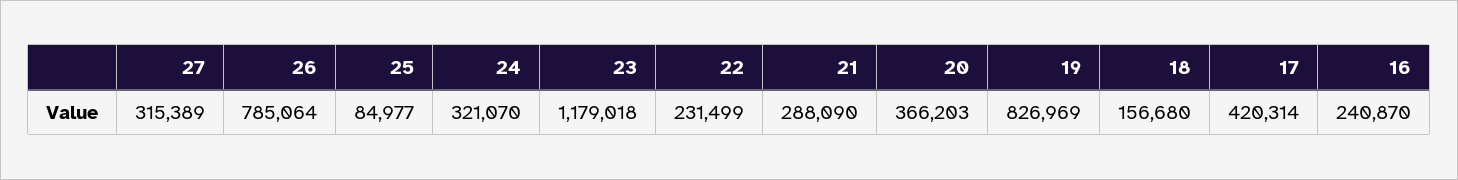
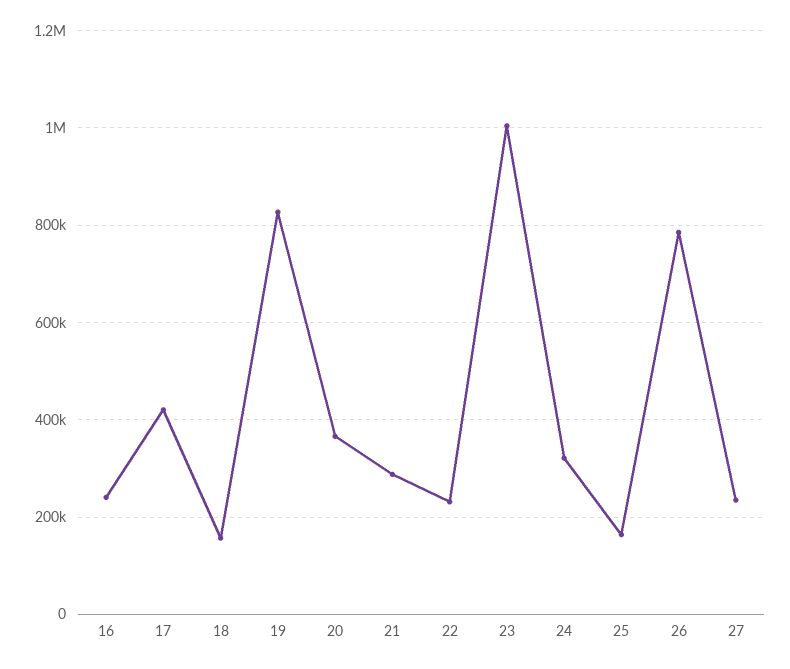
27: 315389 -> 240000
25: 84977 -> 160000
23: 1179018 -> 1000000

